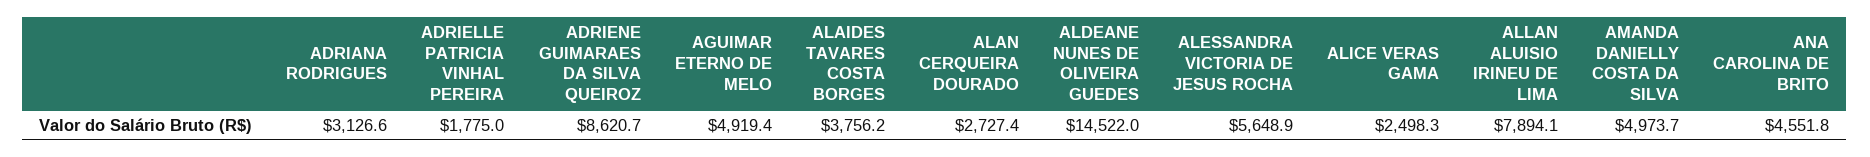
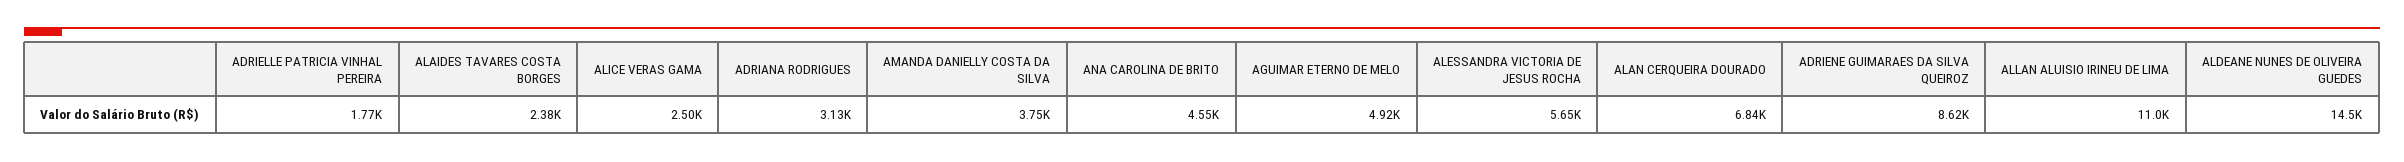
ALAIDES TAVARES COSTA BORGES: 3756.2 -> 2380
ALAN CERQUEIRA DOURADO: 2727.4 -> 6840
ALLAN ALUISIO IRINEU DE LIMA: 7894.1 -> 11000
AMANDA DANIELLY COSTA DA SILVA: 4973.7 -> 3750

